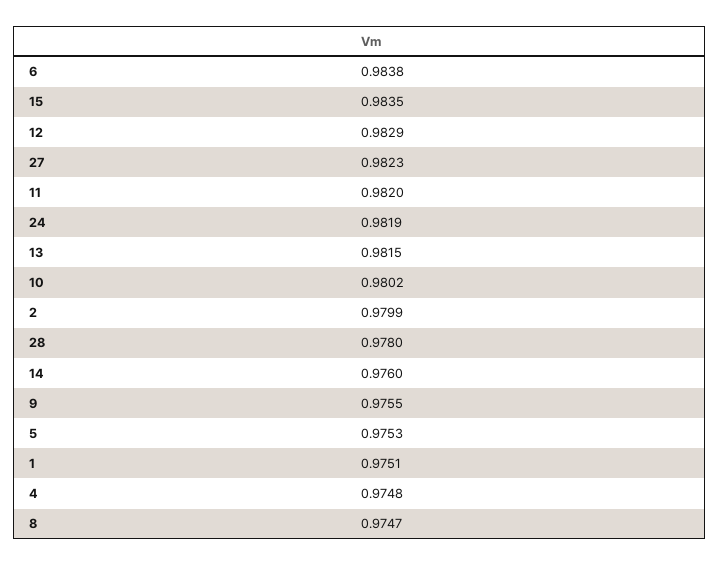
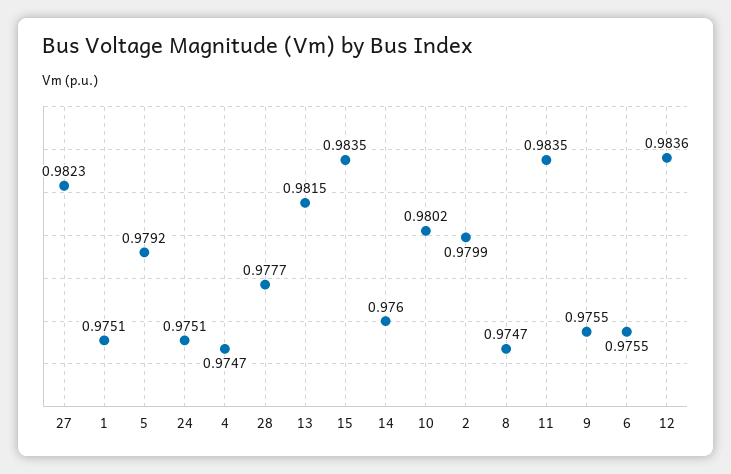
6: 0.9838 -> 0.9755
12: 0.9829 -> 0.9836
11: 0.982 -> 0.9835
24: 0.9819 -> 0.9751
28: 0.978 -> 0.9777
5: 0.9753 -> 0.9792
4: 0.9748 -> 0.9747

